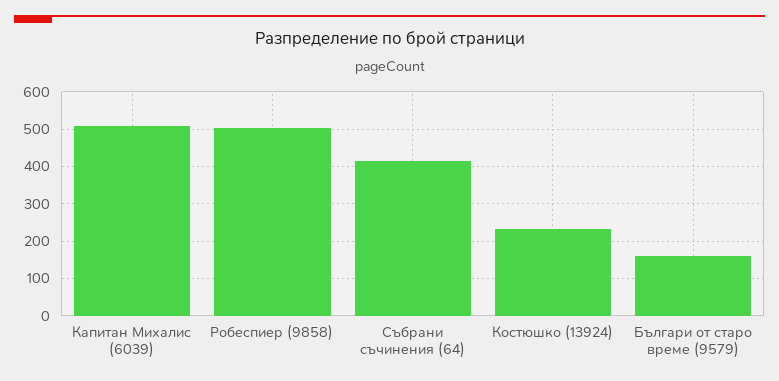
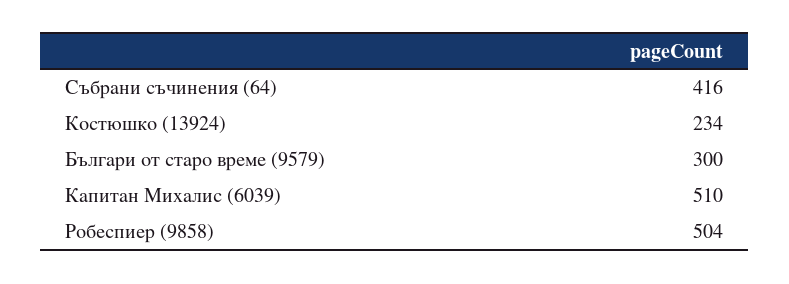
Българи от старо време (9579): 160 -> 300

